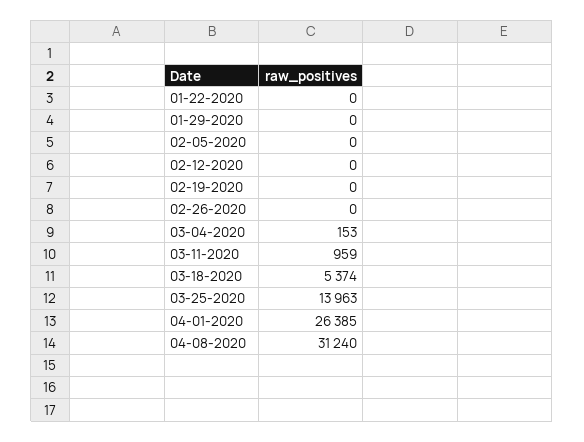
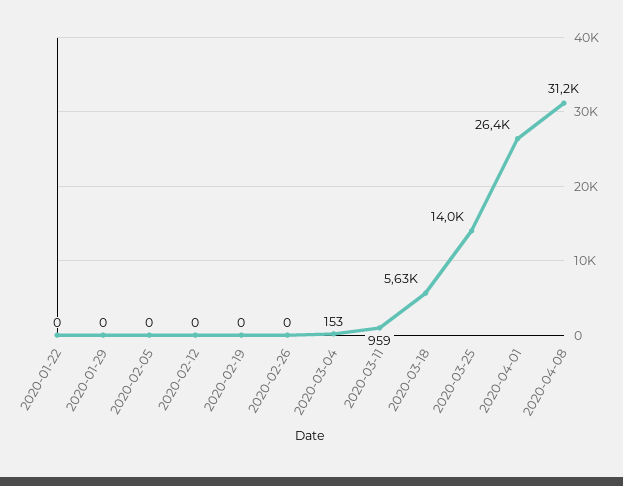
03-18-2020: 5374 -> 5630

